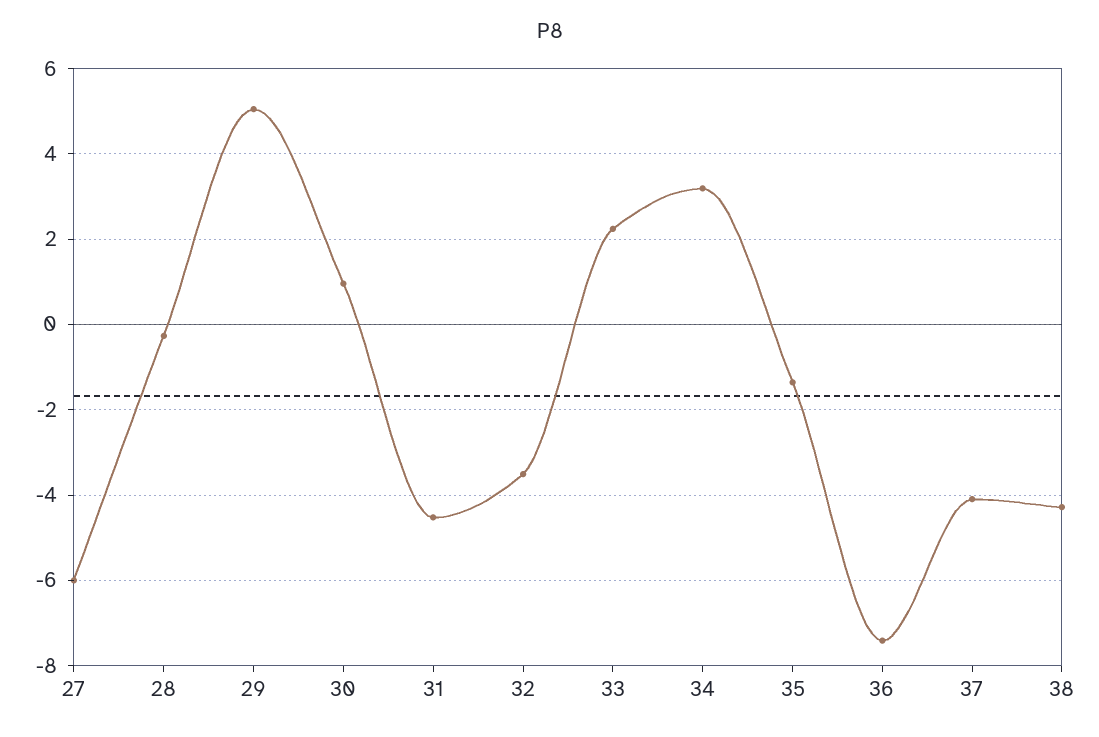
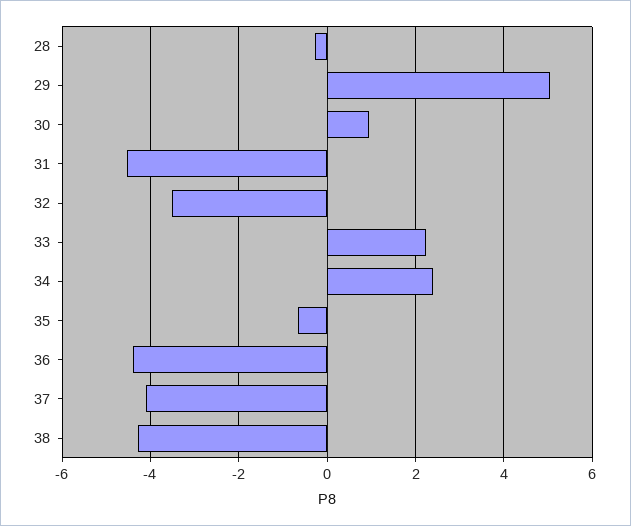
27: -6 -> none
34: 3.2 -> 2.4
35: -1.4 -> -0.6
36: -7.4 -> -4.4

